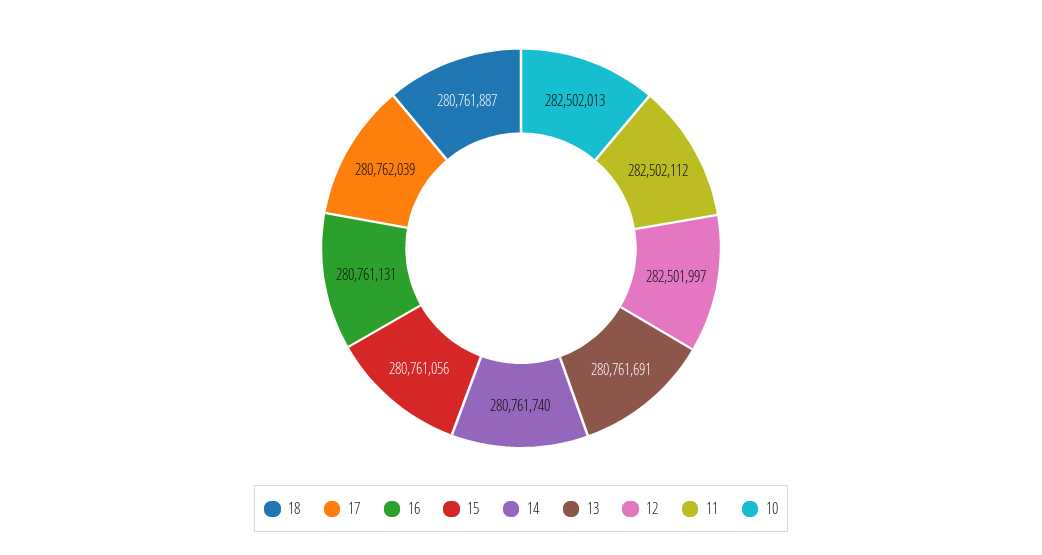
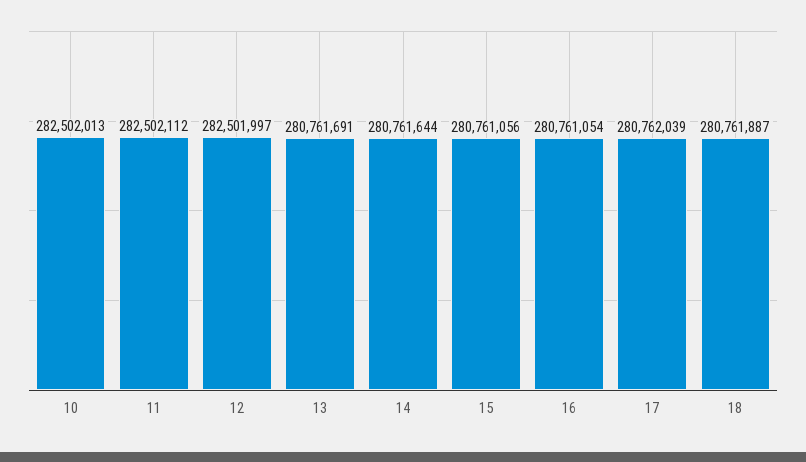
16: 280761131 -> 280761054
14: 280761740 -> 280761644

